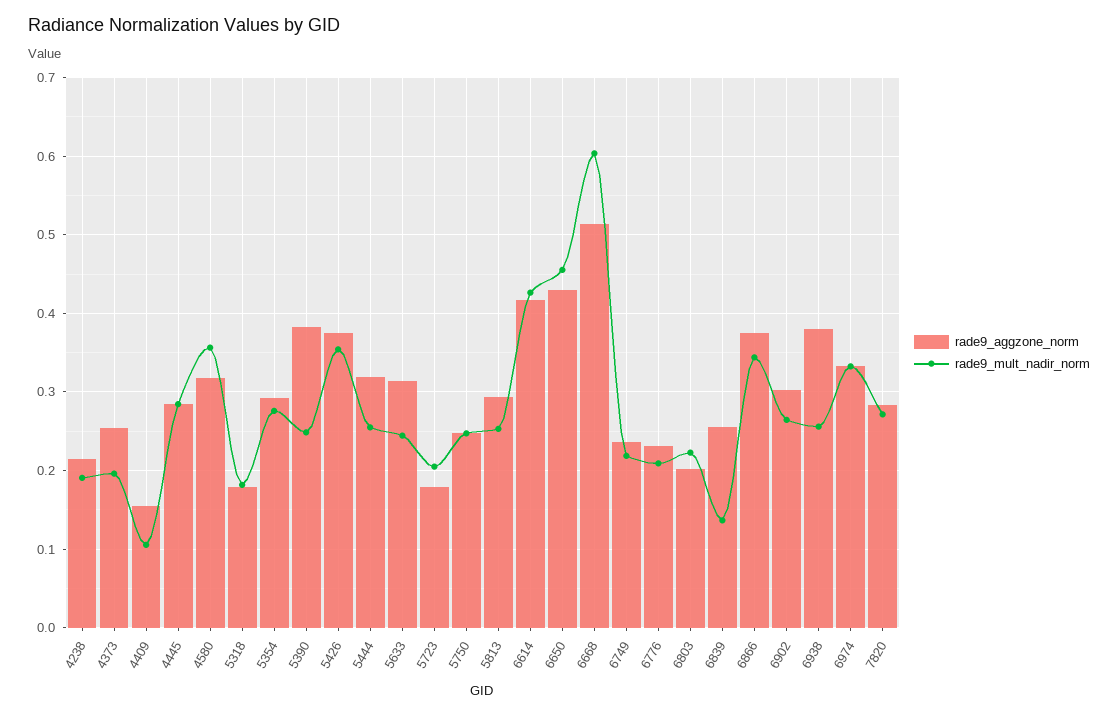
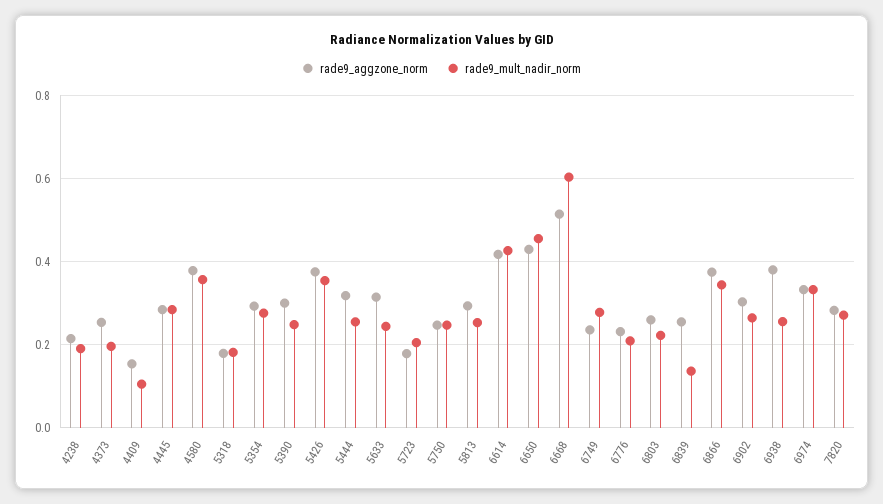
rade9_aggzone_norm, 4580: 0.32 -> 0.38
rade9_aggzone_norm, 5390: 0.38 -> 0.3
rade9_mult_nadir_norm, 6749: 0.22 -> 0.28
rade9_aggzone_norm, 6803: 0.2 -> 0.26

